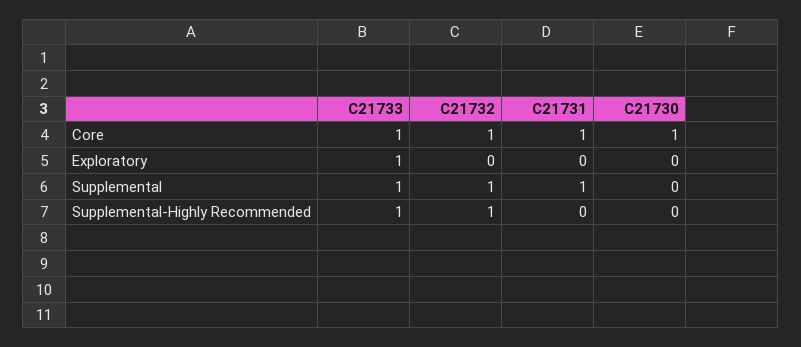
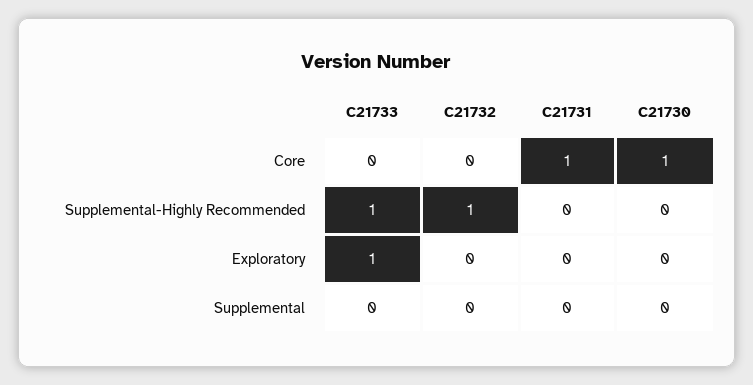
C21733, Core: 1 -> 0
C21732, Core: 1 -> 0
C21733, Supplemental: 1 -> 0
C21732, Supplemental: 1 -> 0
C21731, Supplemental: 1 -> 0

